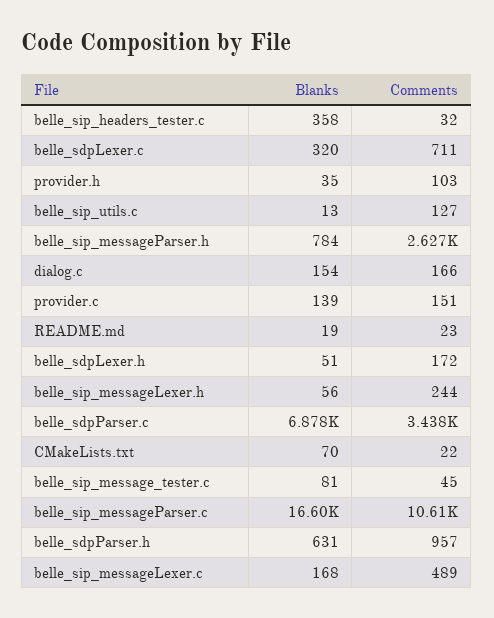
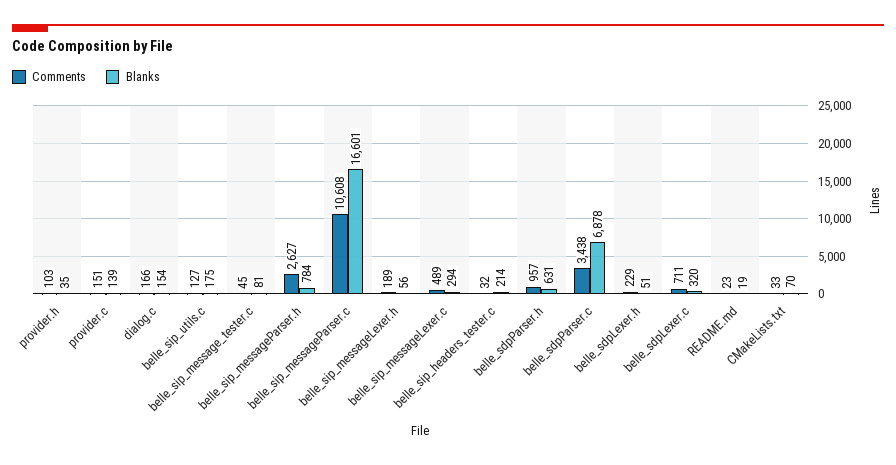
Blanks, belle_sip_headers_tester.c: 358 -> 214
Blanks, belle_sip_utils.c: 13 -> 175
Comments, belle_sdpLexer.h: 172 -> 229
Comments, belle_sip_messageLexer.h: 244 -> 189
Comments, CMakeLists.txt: 22 -> 33
Blanks, belle_sip_messageLexer.c: 168 -> 294

